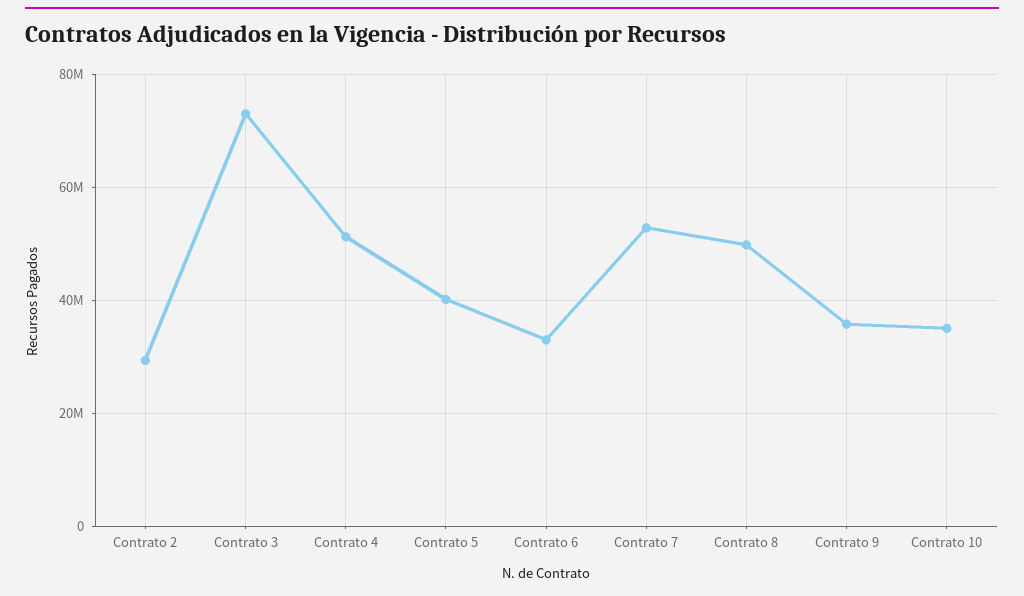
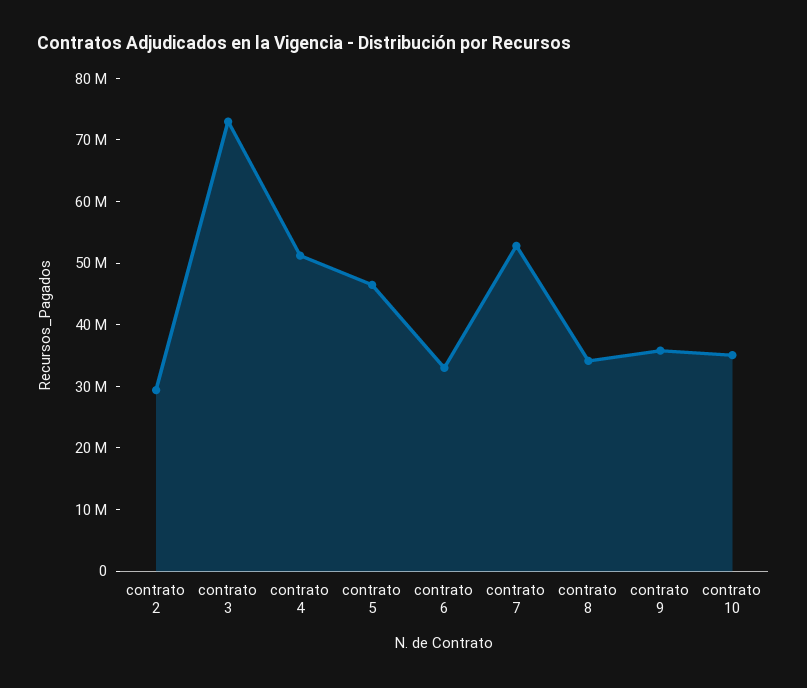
Contrato 5: 40000000 -> 46000000
Contrato 8: 50000000 -> 34000000

